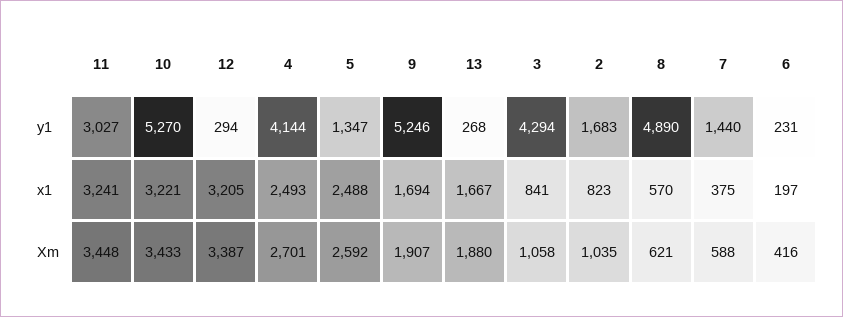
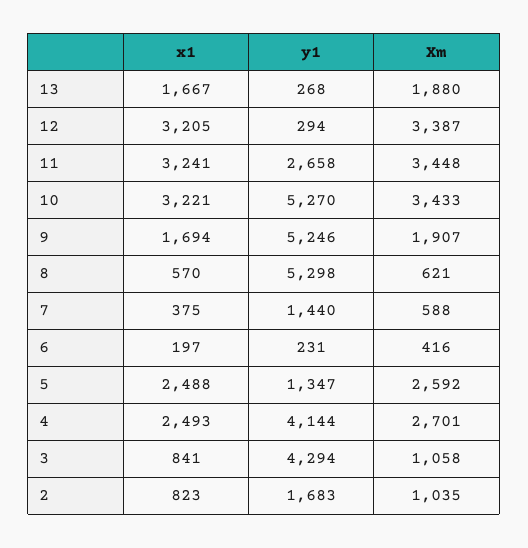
11, y1: 3027 -> 2658
8, y1: 4890 -> 5298

